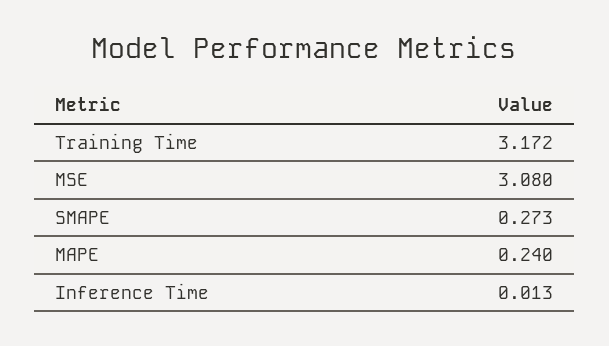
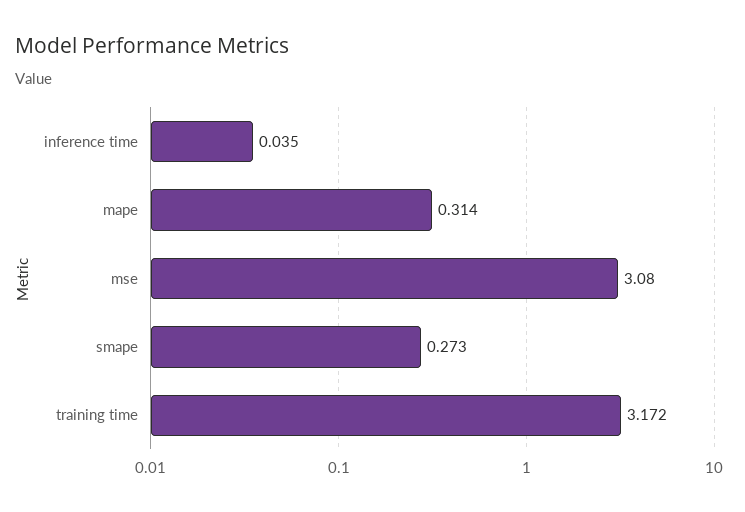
MAPE: 0.24 -> 0.314
Inference Time: 0.013 -> 0.035

